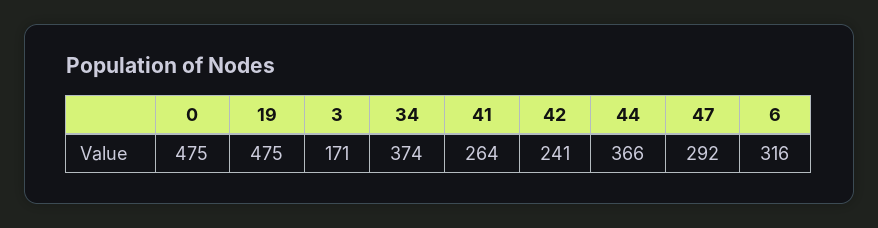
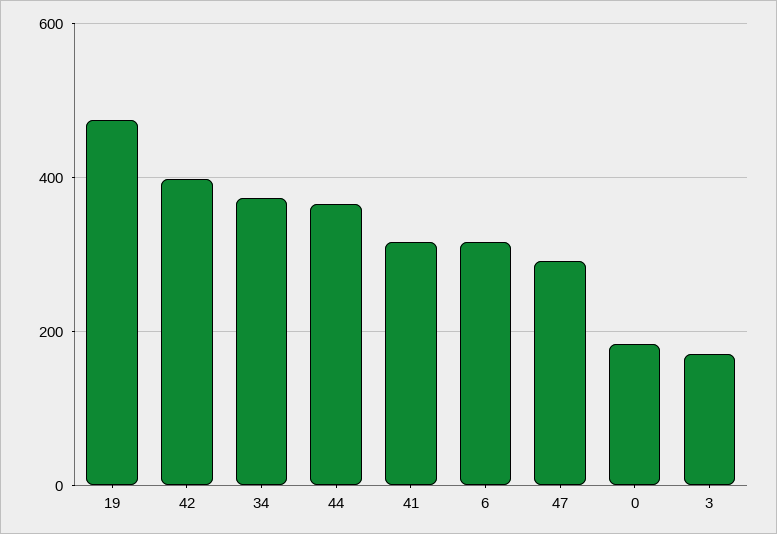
0: 475 -> 180
41: 264 -> 320
42: 241 -> 400

